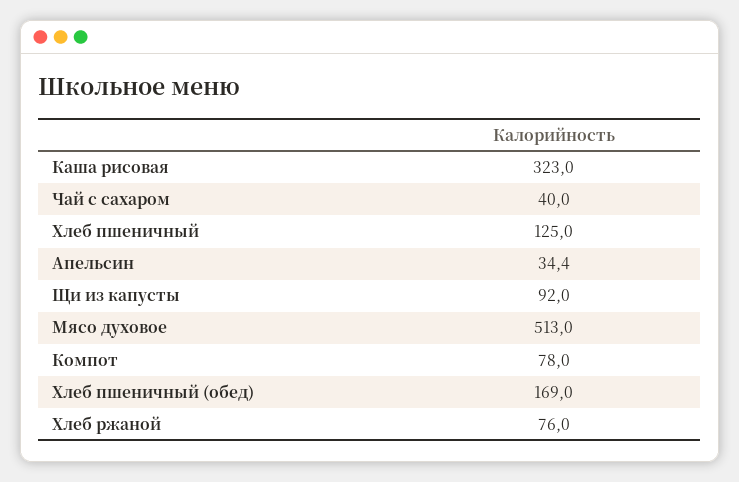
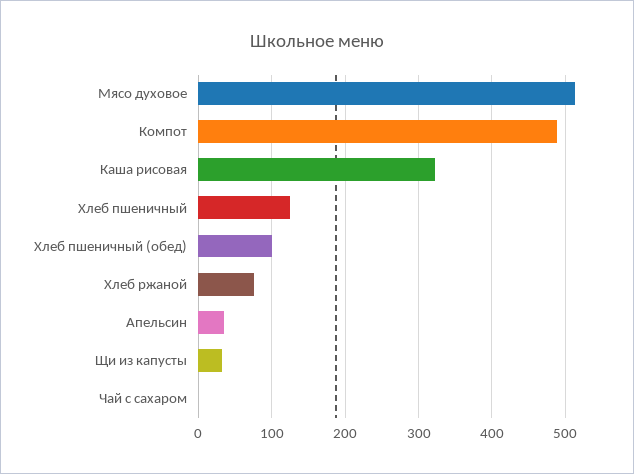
Чай с сахаром: 40 -> 0
Щи из капусты: 92 -> 30
Компот: 78 -> 490
Хлеб пшеничный (обед): 169 -> 100

